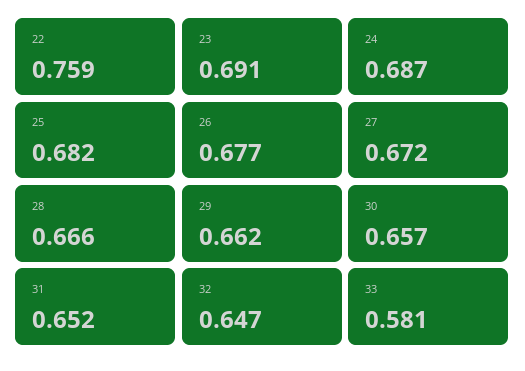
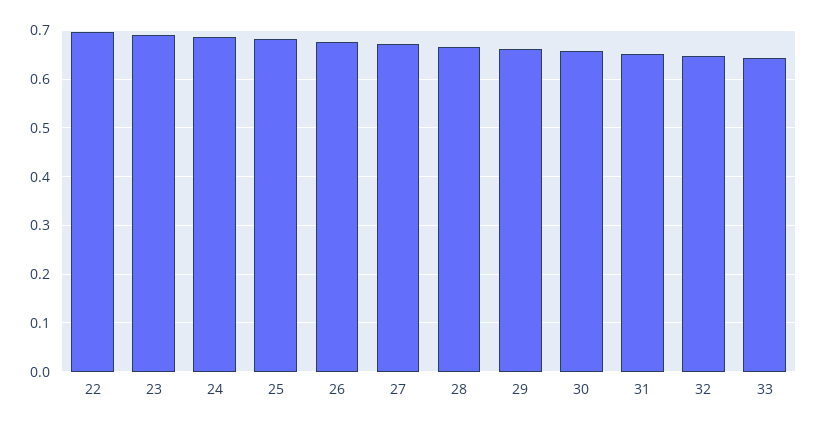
22: 0.759 -> 0.7
33: 0.581 -> 0.64

